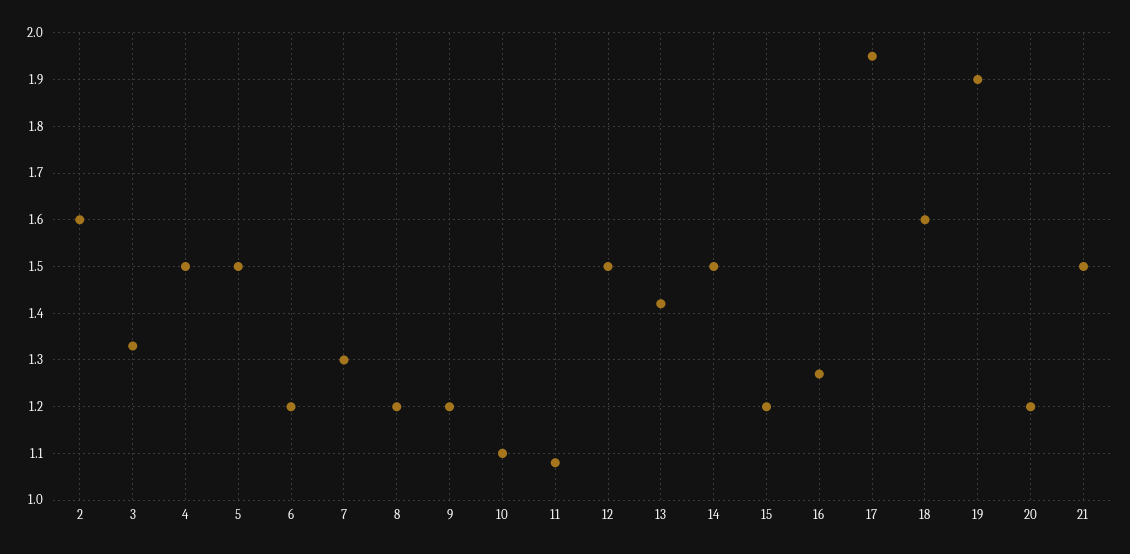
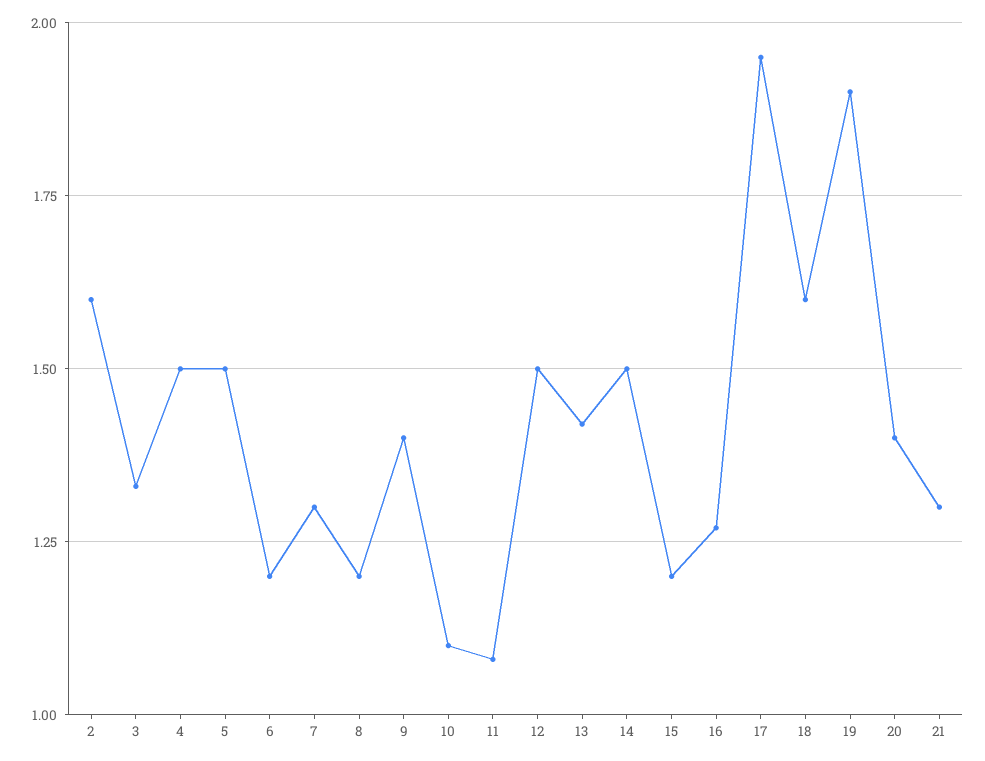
9: 1.2 -> 1.4
20: 1.2 -> 1.4
21: 1.5 -> 1.3

